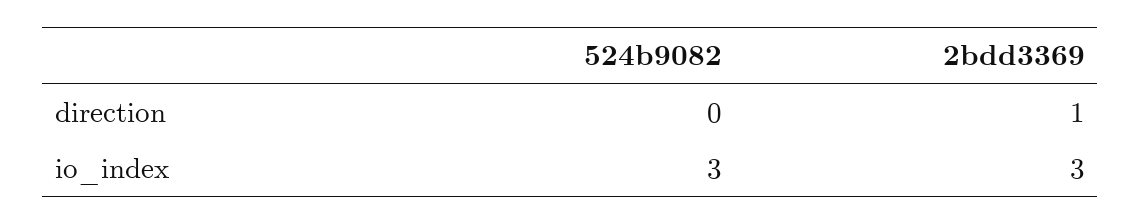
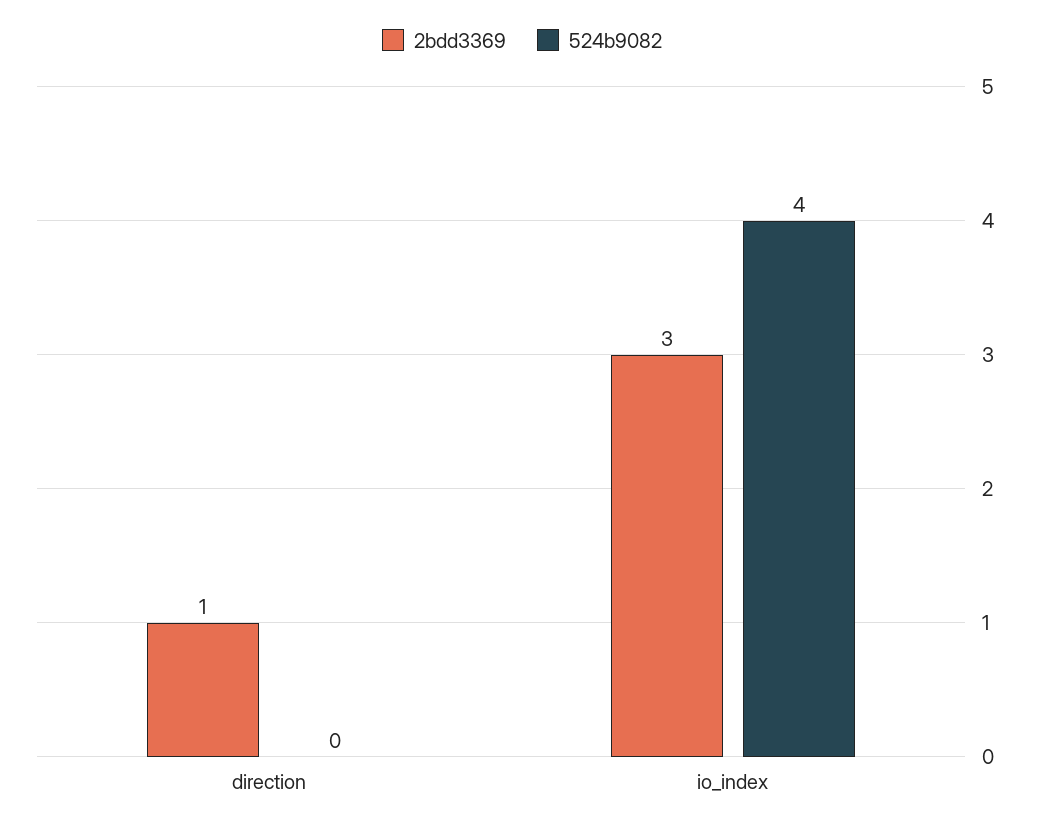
524b9082, io_index: 3 -> 4

